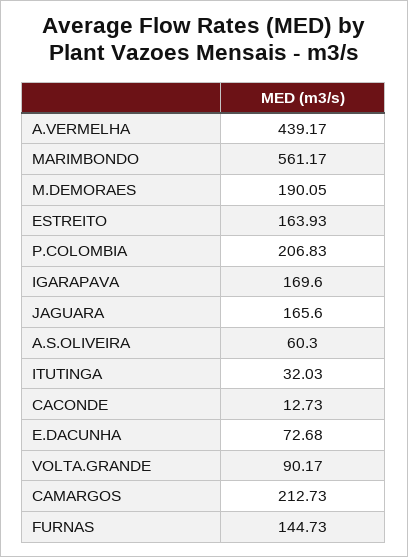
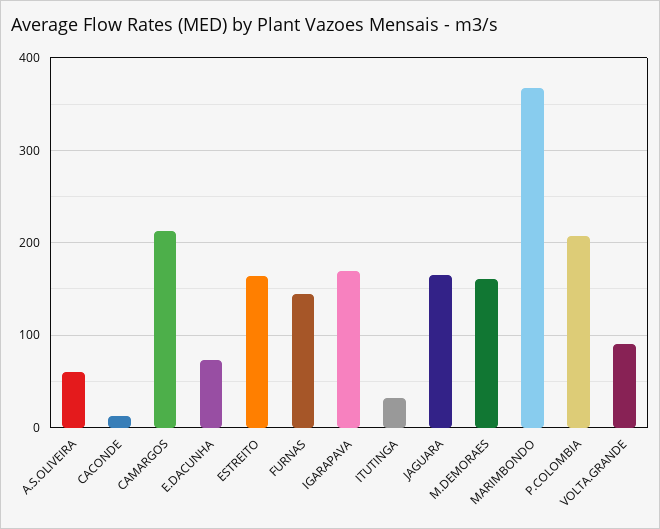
A.VERMELHA: 439.17 -> none
MARIMBONDO: 561.17 -> 370
M.DEMORAES: 190.05 -> 160

